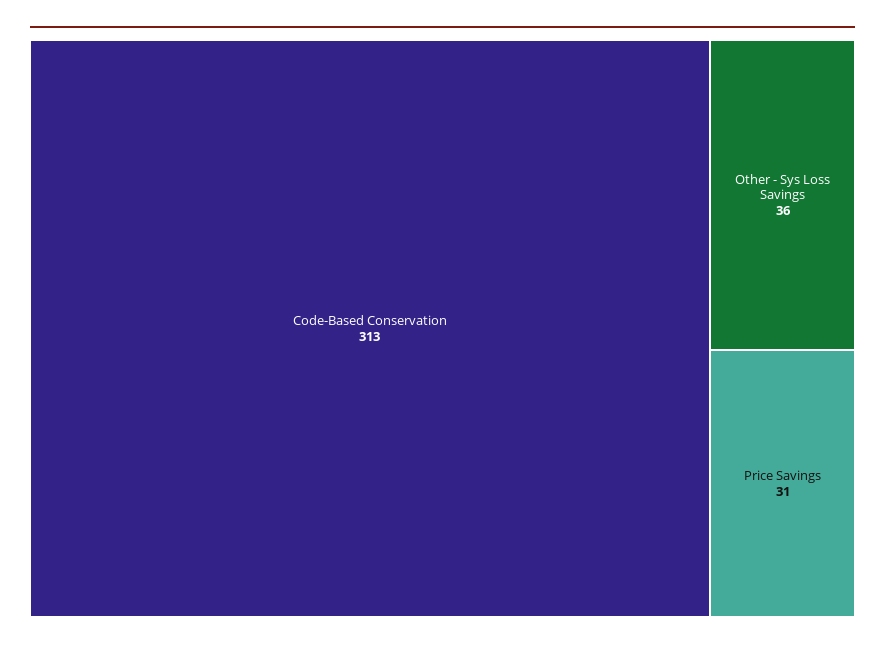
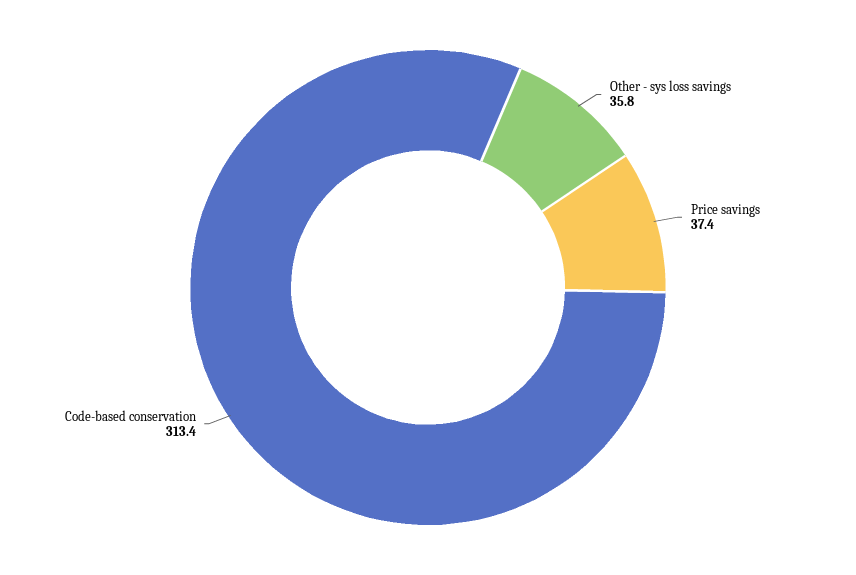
Price Savings: 31 -> 37.4

